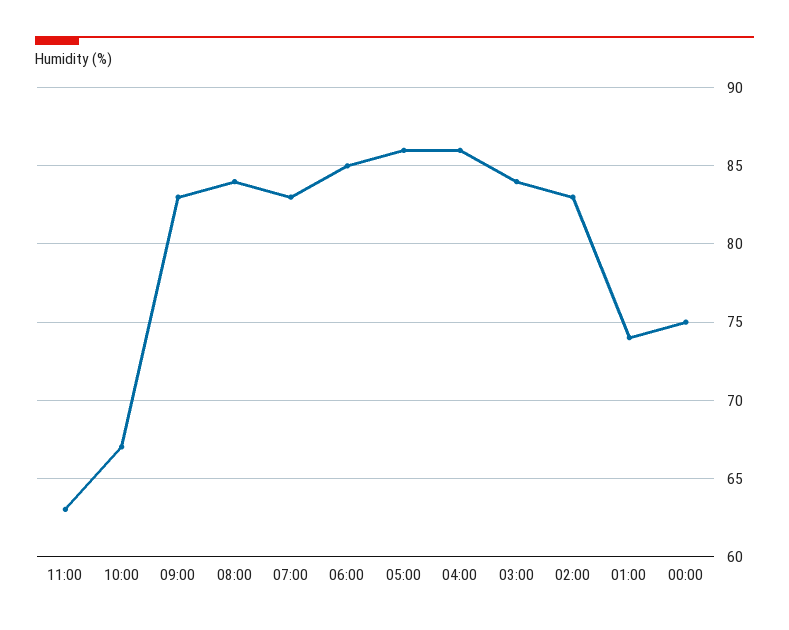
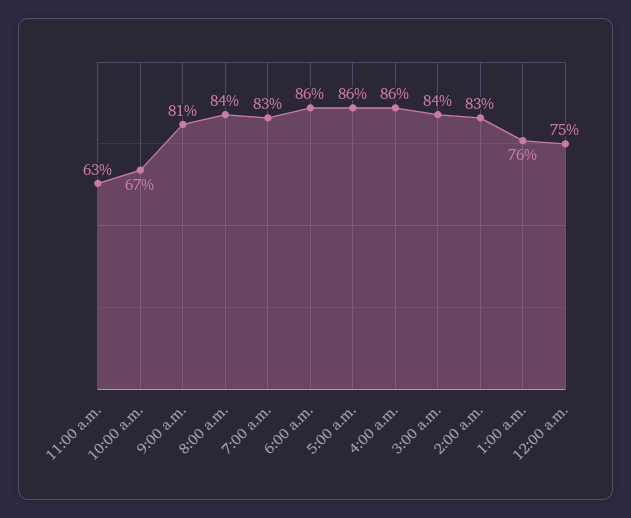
09:00: 83 -> 81
06:00: 85 -> 86
01:00: 74 -> 76

